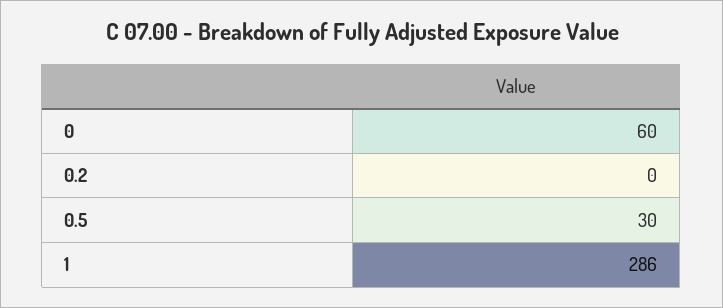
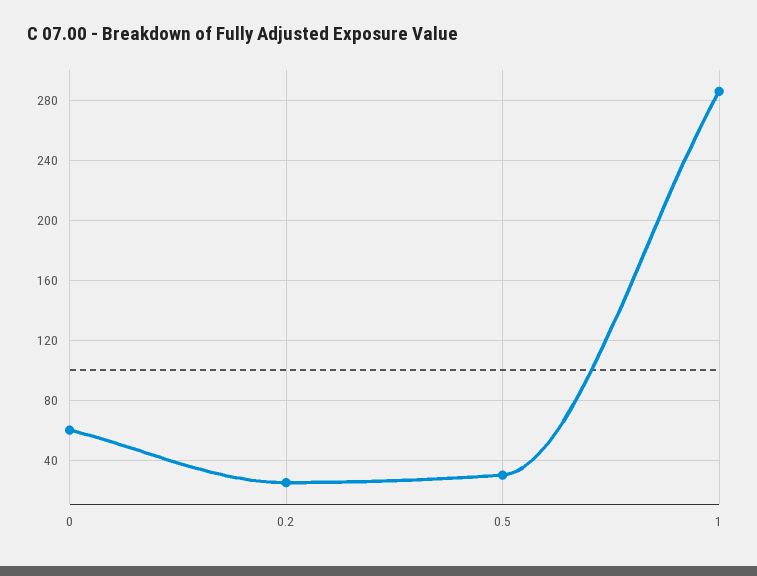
0.2: 0 -> 25

